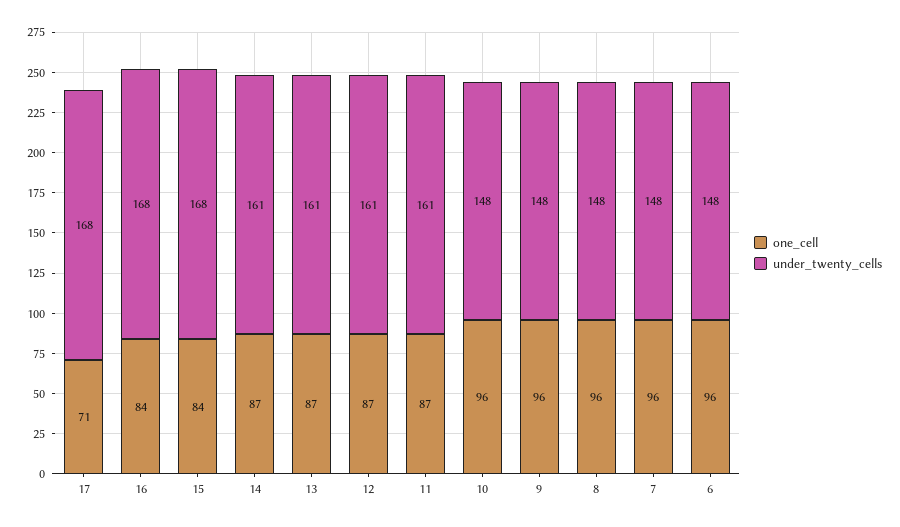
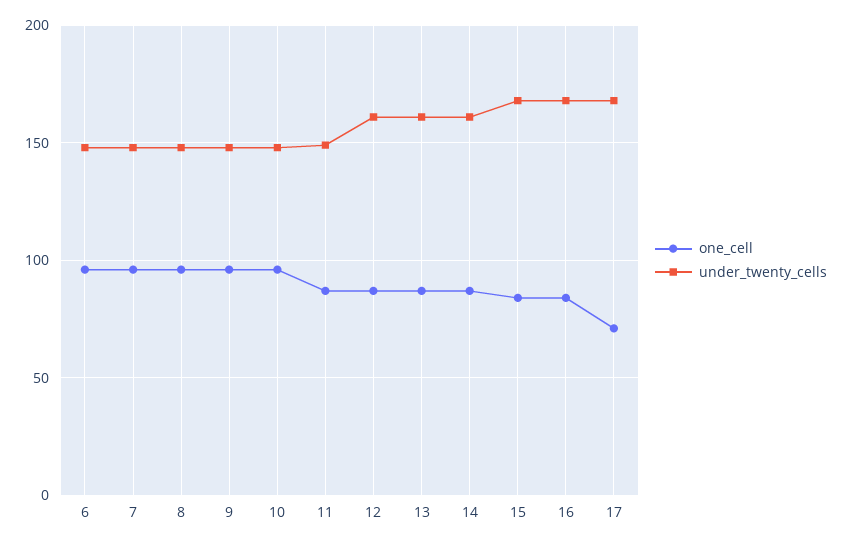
under_twenty_cells, 11: 161 -> 150

